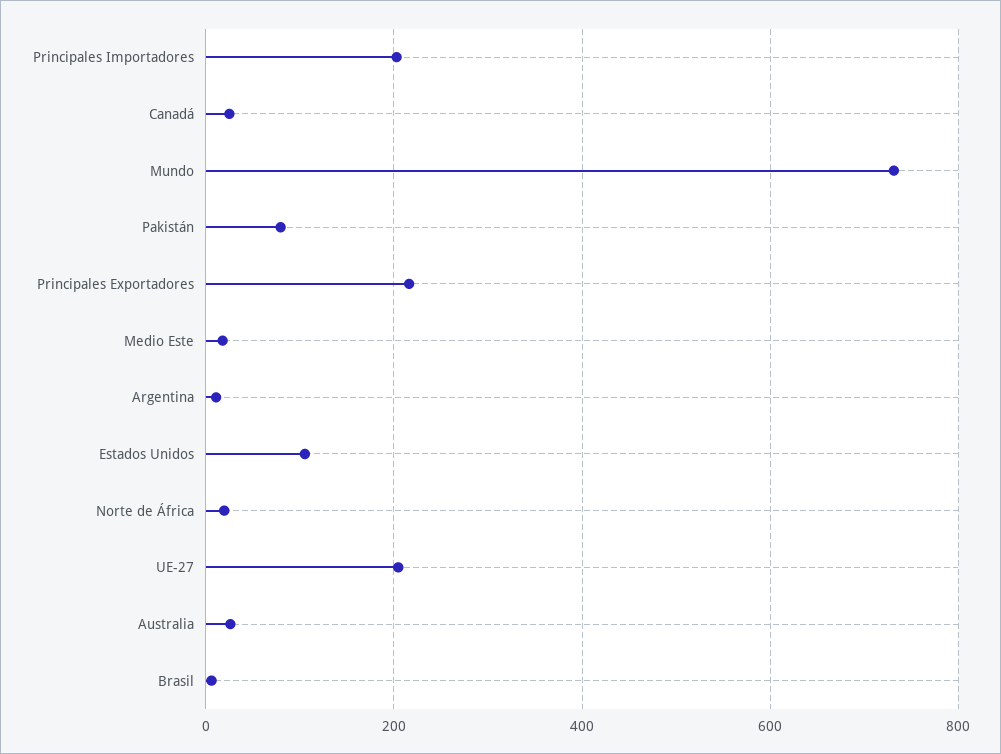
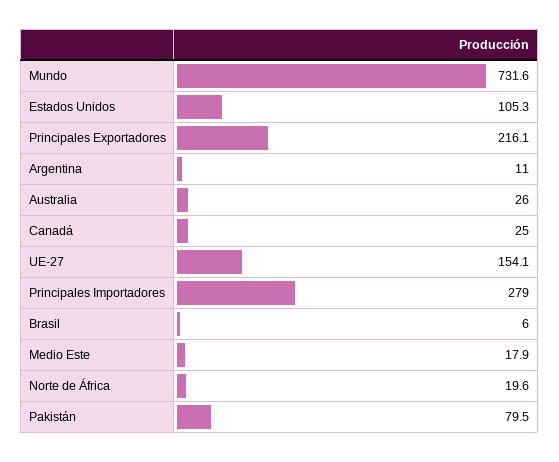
Principales Importadores: 200 -> 279
UE-27: 200 -> 154.1

